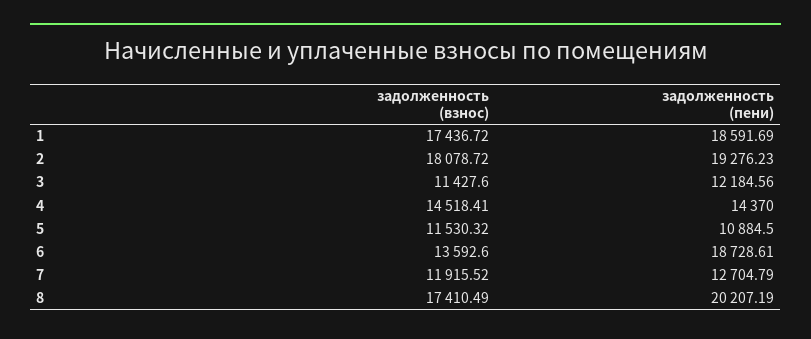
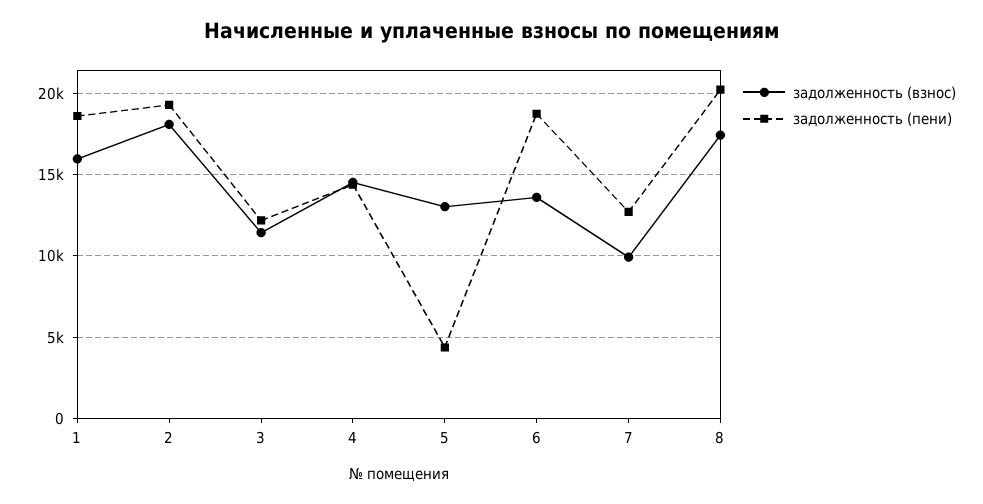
задолженность (взнос), 1: 17436.72 -> 16000
задолженность (взнос), 5: 11530.32 -> 13000
задолженность (пени), 5: 10884.5 -> 4500
задолженность (взнос), 7: 11915.52 -> 10000

